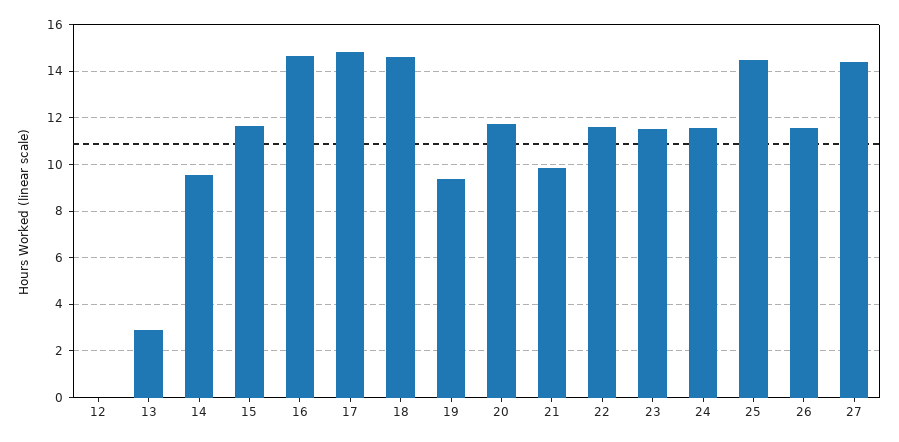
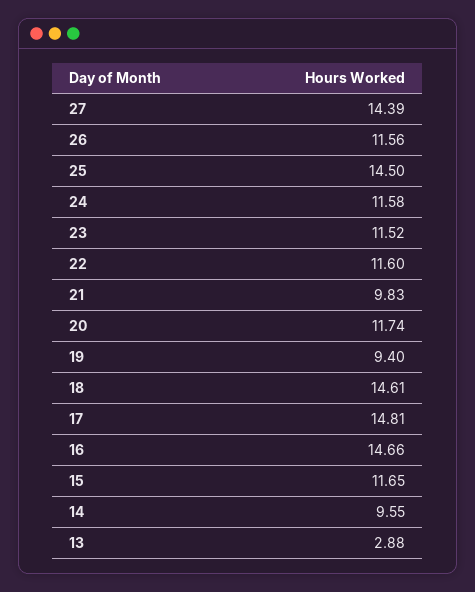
12: 0 -> none

